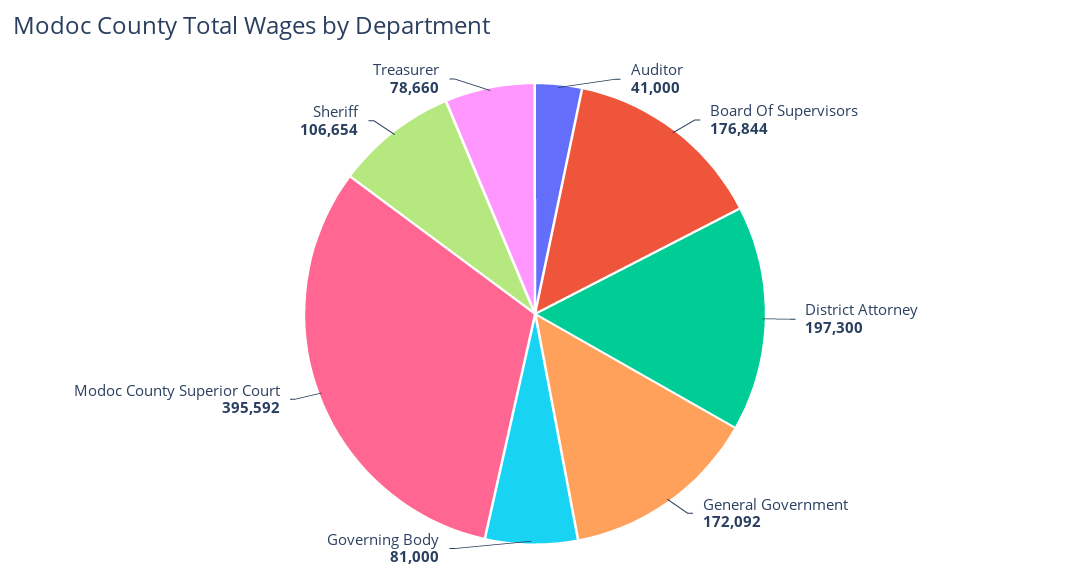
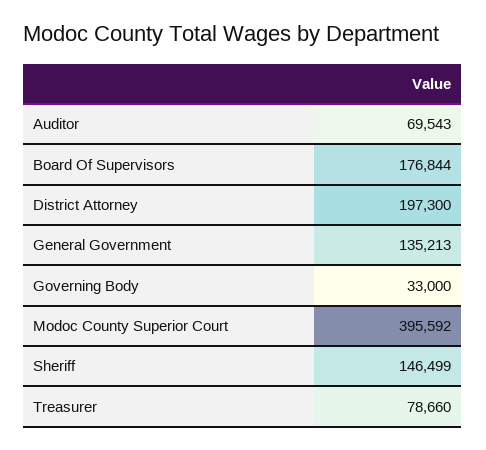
Auditor: 41000 -> 69543
General Government: 172092 -> 135213
Governing Body: 81000 -> 33000
Sheriff: 106654 -> 146499

